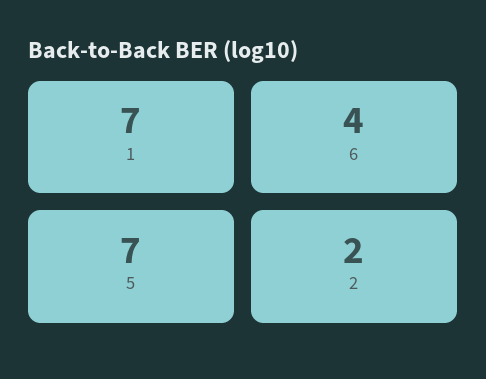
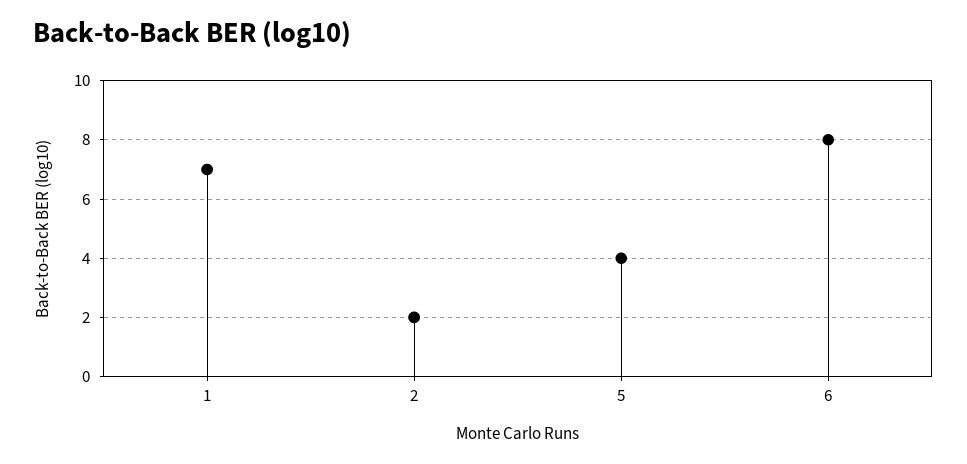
6: 4 -> 8
5: 7 -> 4

